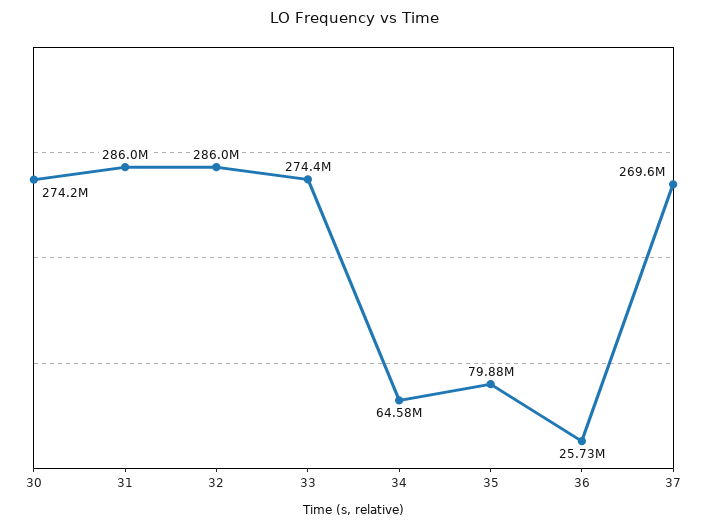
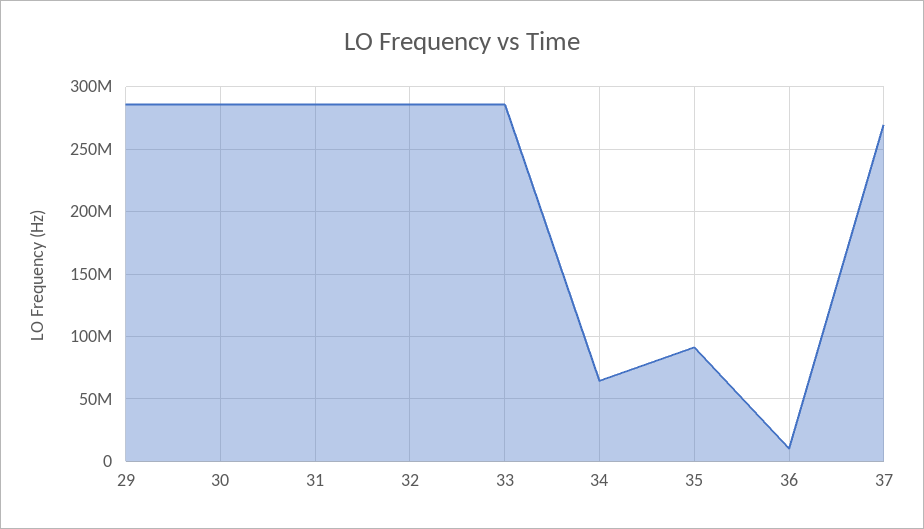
30: 274200000 -> 285000000
33: 274400000 -> 285000000
35: 79880000 -> 90000000
36: 25730000 -> 10000000
29: none -> 285000000

